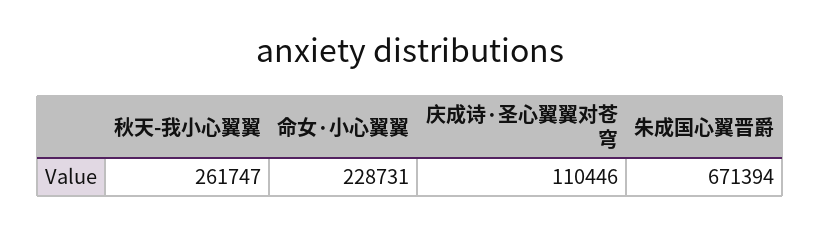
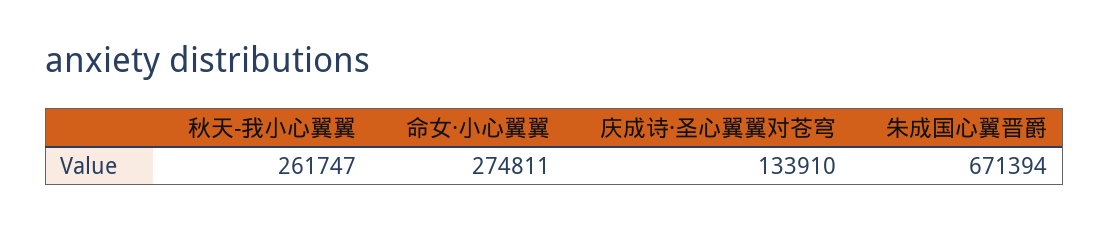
命女·小心翼翼: 228731 -> 274811
庆成诗·圣心翼翼对苍穹: 110446 -> 133910

